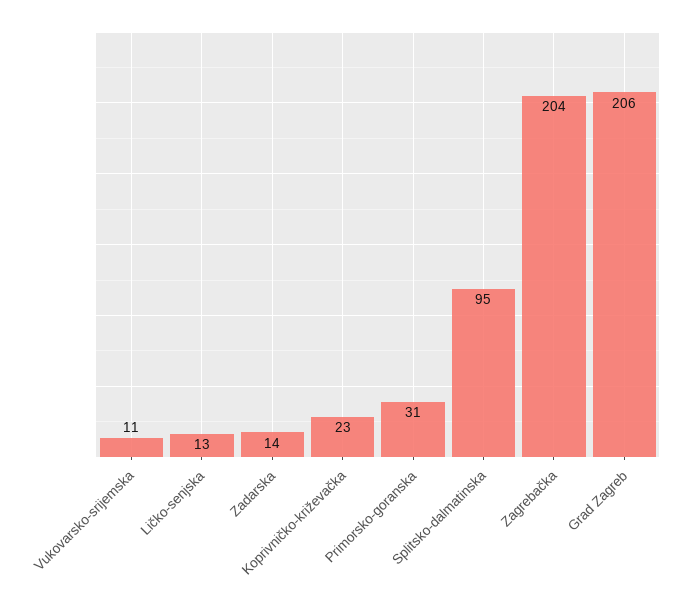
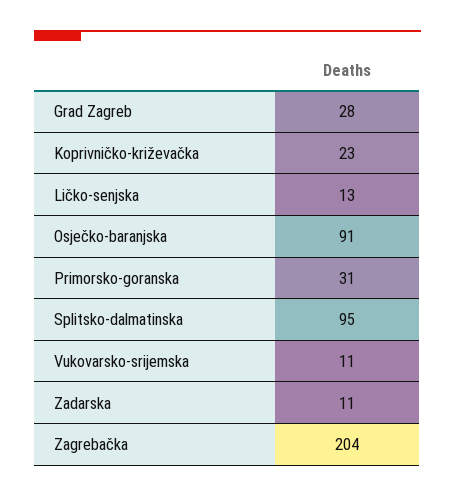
Zadarska: 14 -> 11
Grad Zagreb: 206 -> 28
Osječko-baranjska: none -> 91

